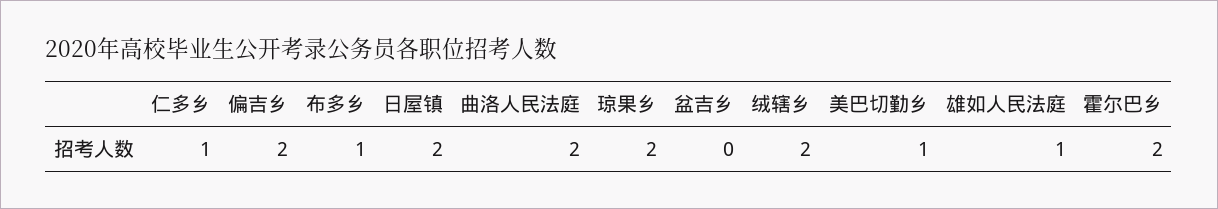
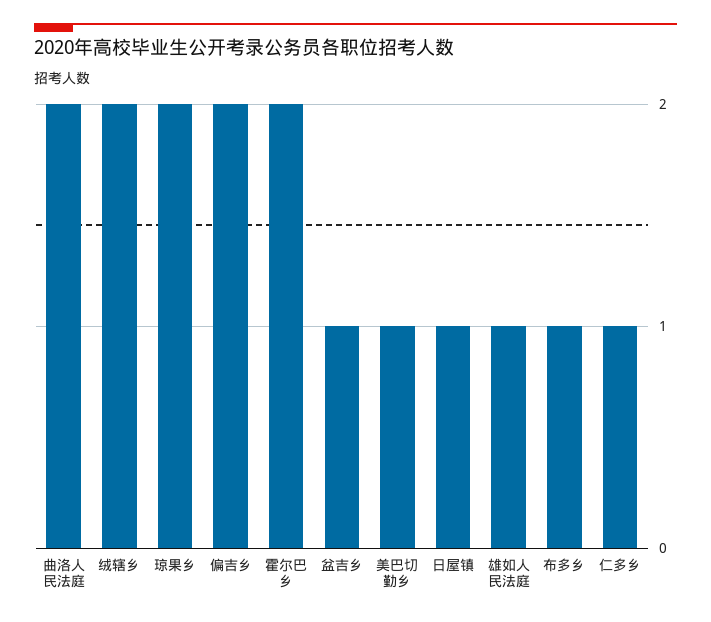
日屋镇: 2 -> 1
盆吉乡: 0 -> 1

